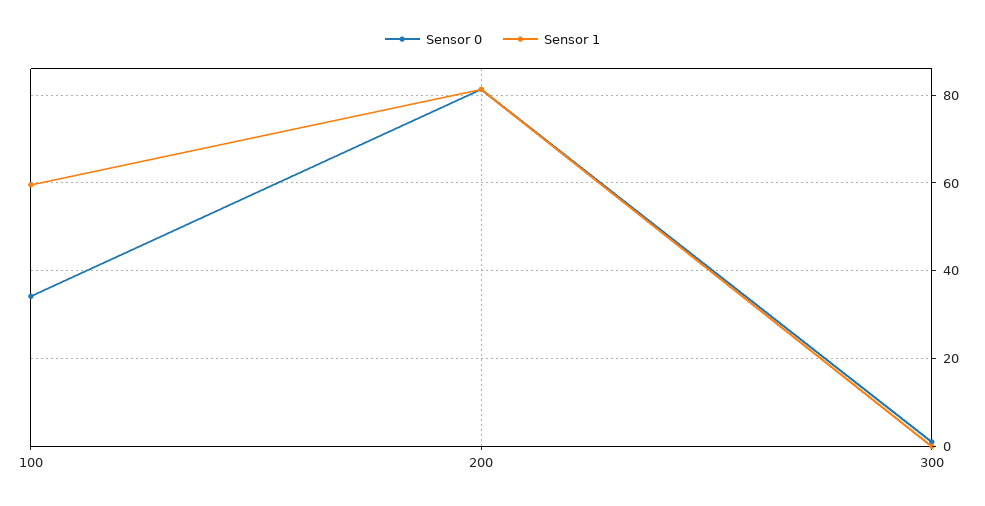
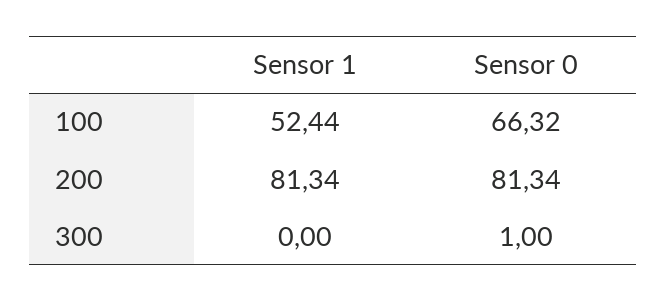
Sensor 0, 100: 34 -> 66.32
Sensor 1, 100: 60 -> 52.44

